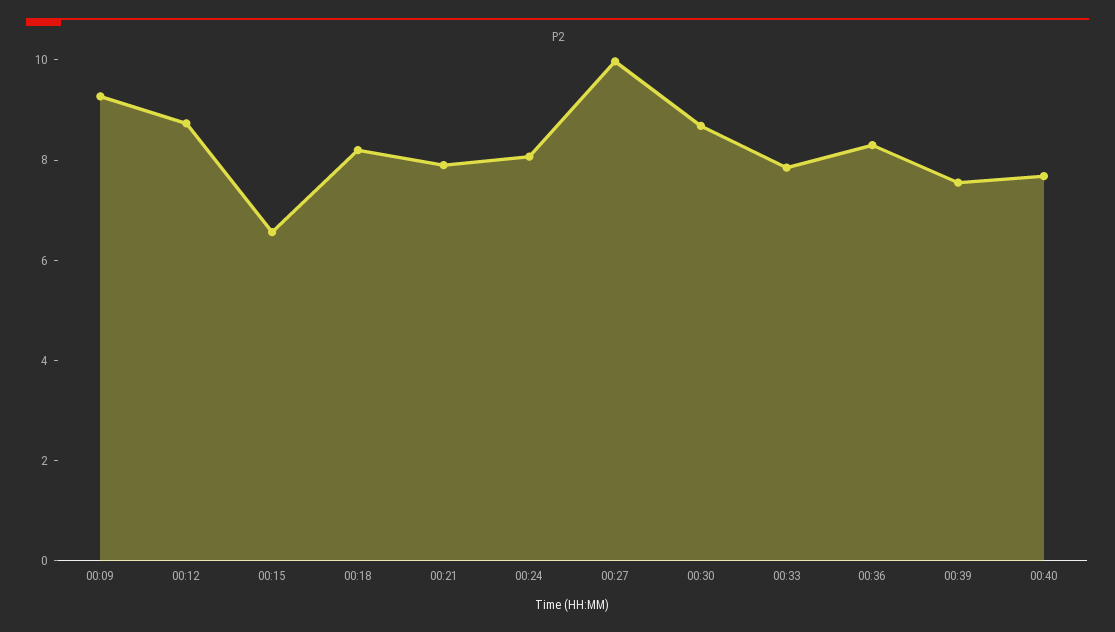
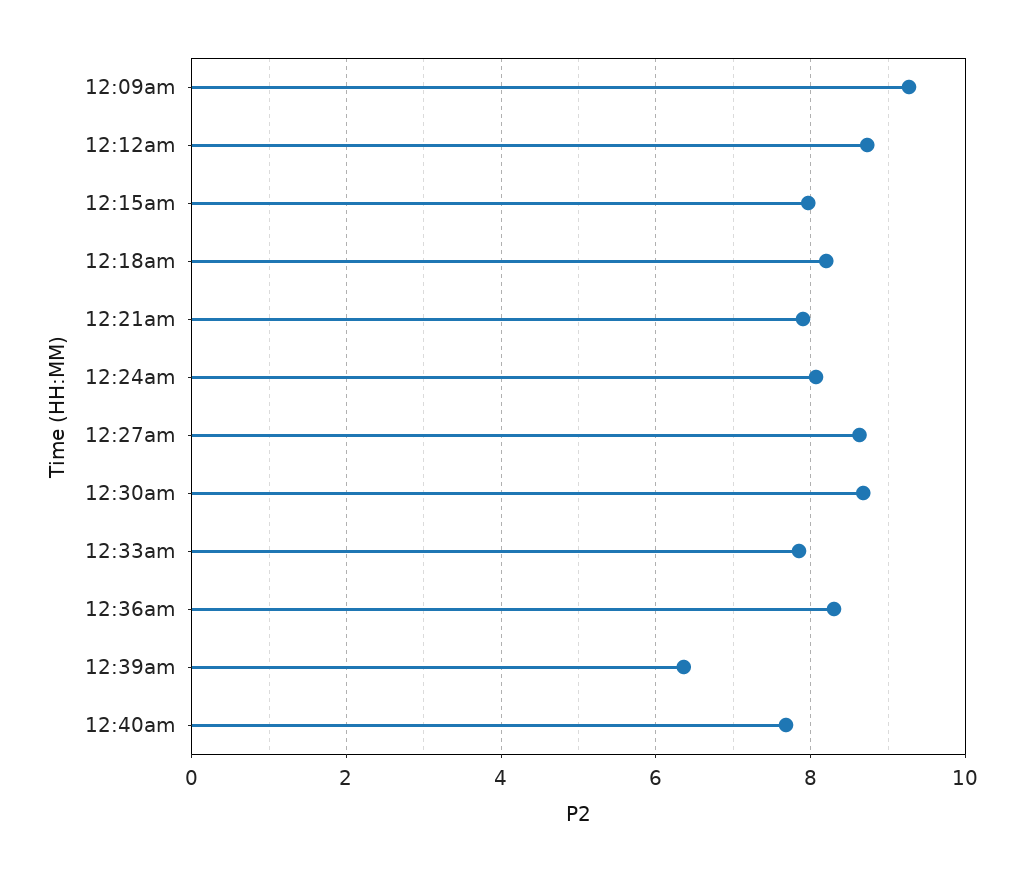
00:15: 6.5 -> 8
00:27: 10 -> 8.6
00:39: 7.5 -> 6.4

